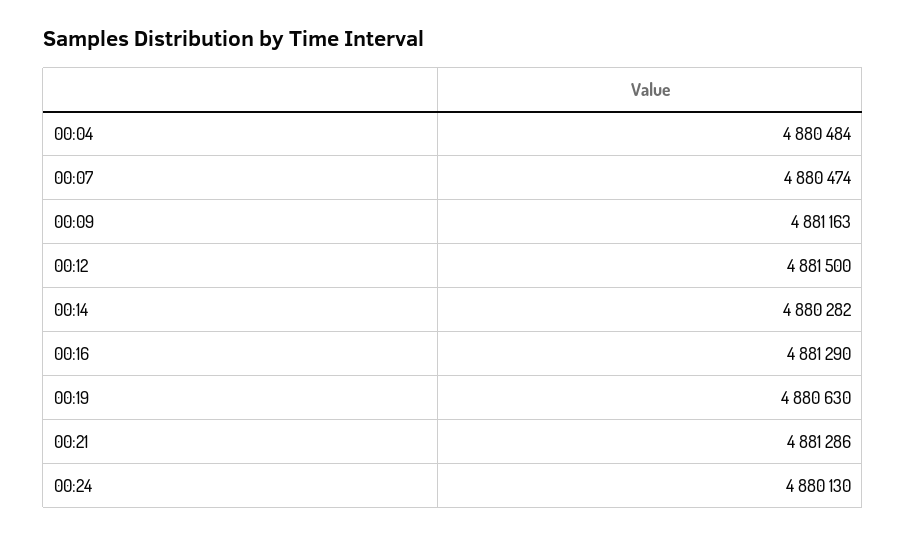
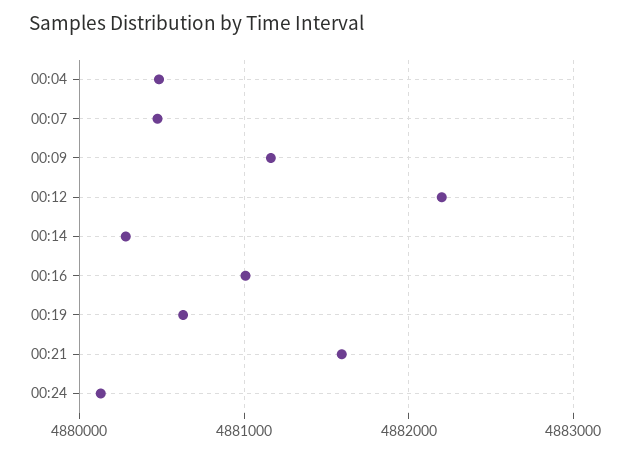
00:12: 4881500 -> 4882200
00:16: 4881290 -> 4881000
00:21: 4881286 -> 4881600

